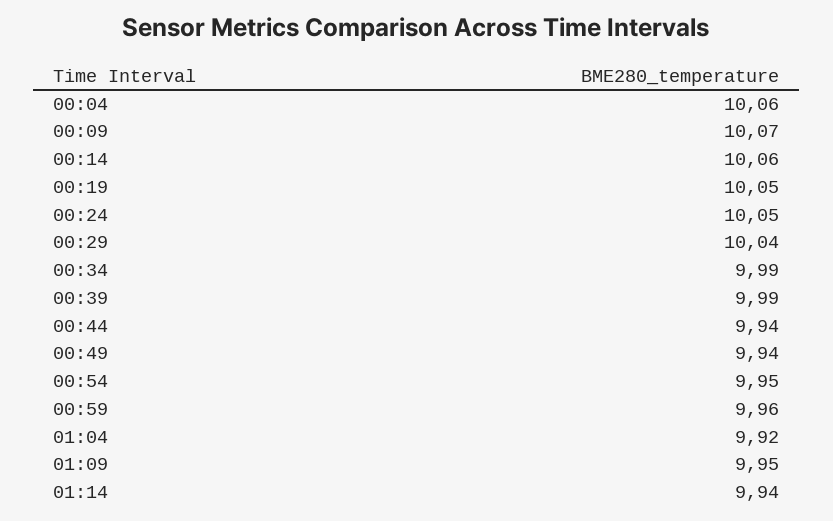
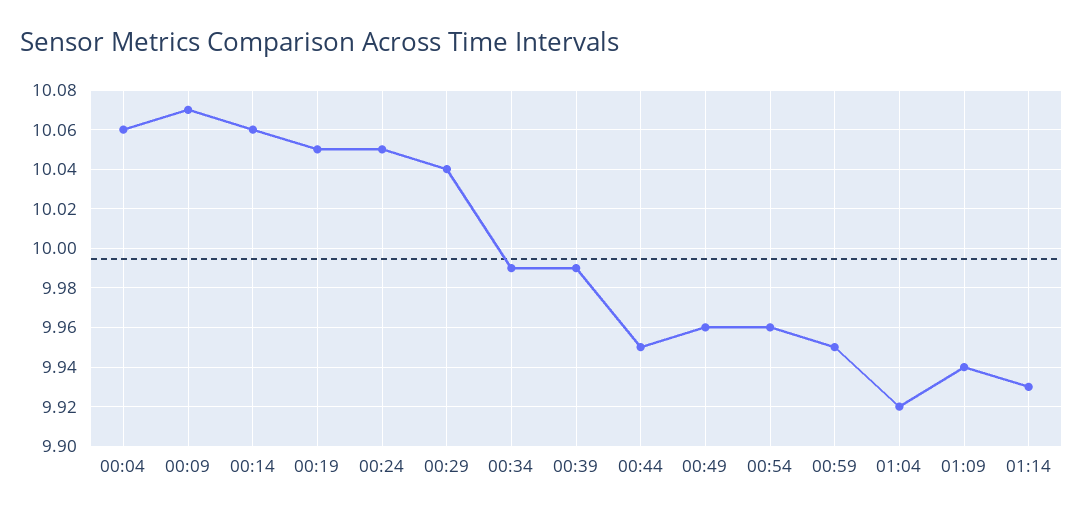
00:44: 9.94 -> 9.95
00:49: 9.94 -> 9.96
00:54: 9.95 -> 9.96
00:59: 9.96 -> 9.95
01:09: 9.95 -> 9.94
01:14: 9.94 -> 9.93

